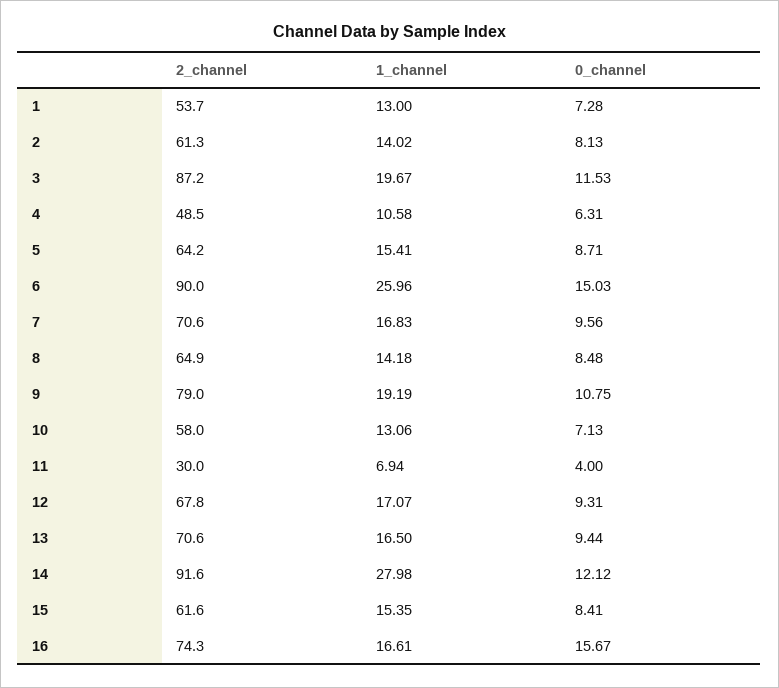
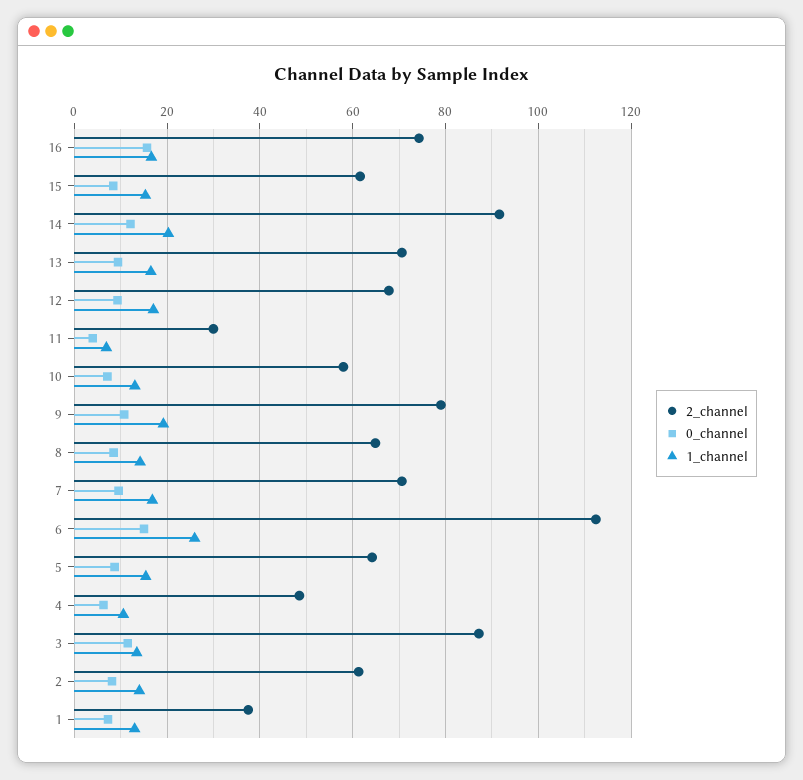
2_channel, 1: 53.7 -> 38
1_channel, 3: 19.67 -> 14
2_channel, 6: 90 -> 112
1_channel, 14: 27.98 -> 20

